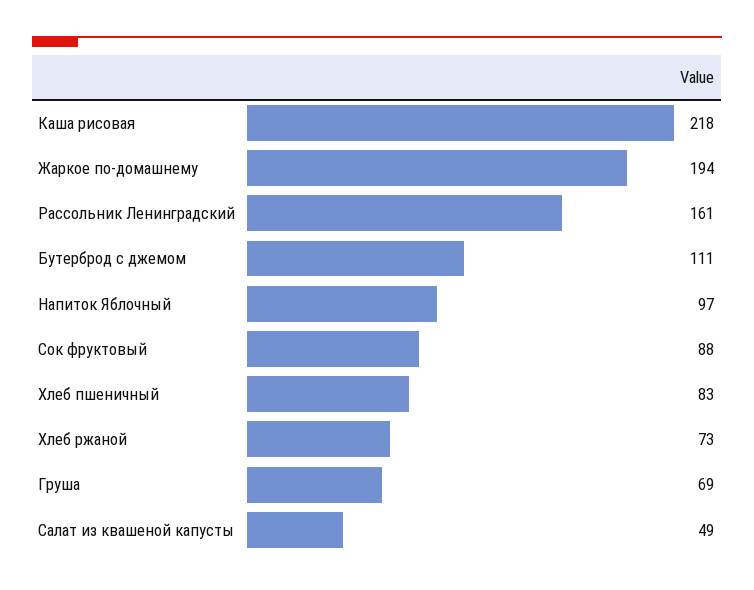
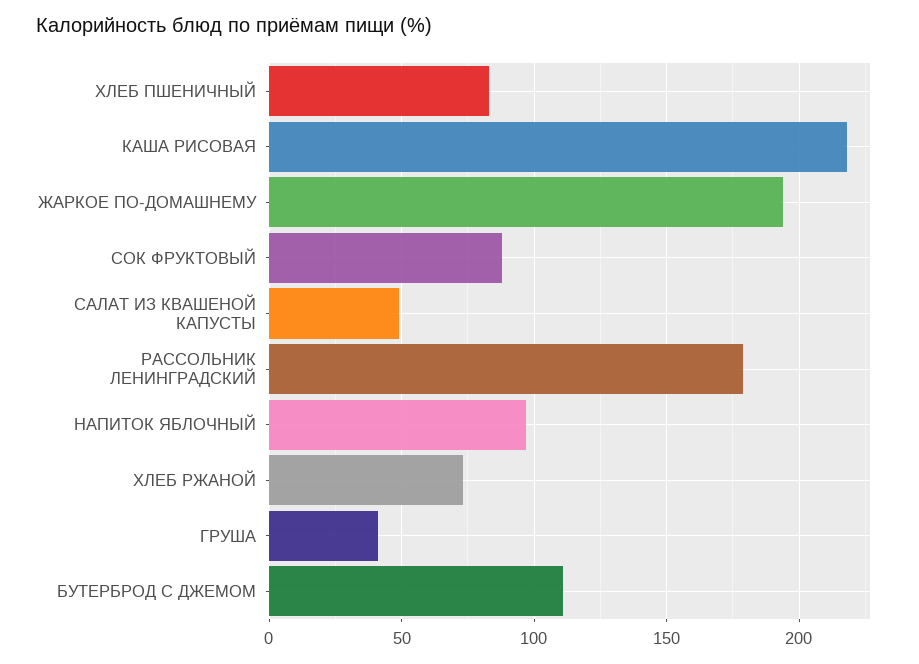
Рассольник Ленинградский: 161 -> 180
Груша: 69 -> 40

